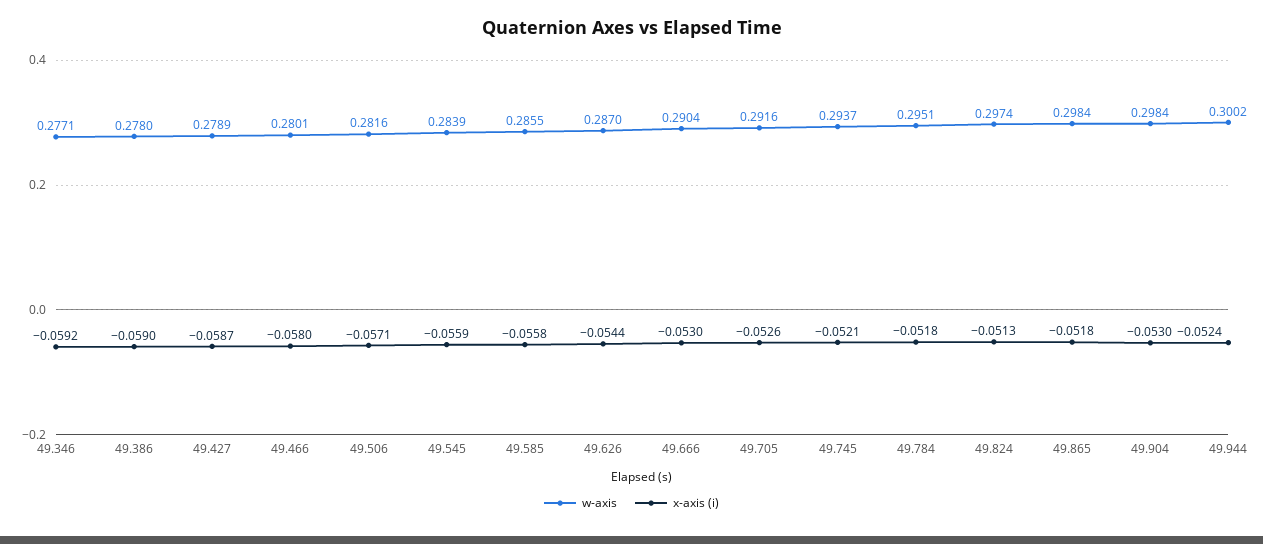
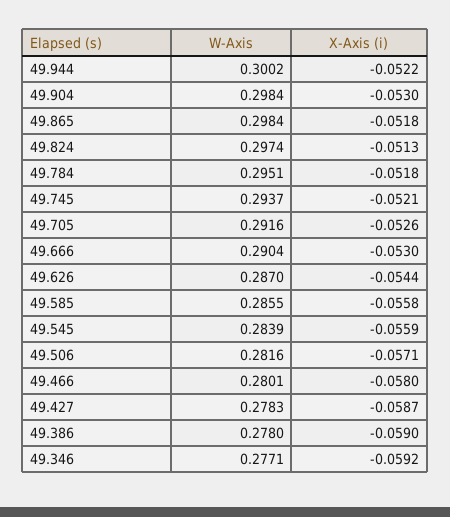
w-axis, 49.427: 0.2789 -> 0.2783
x-axis (i), 49.944: -0.0524 -> -0.0522

